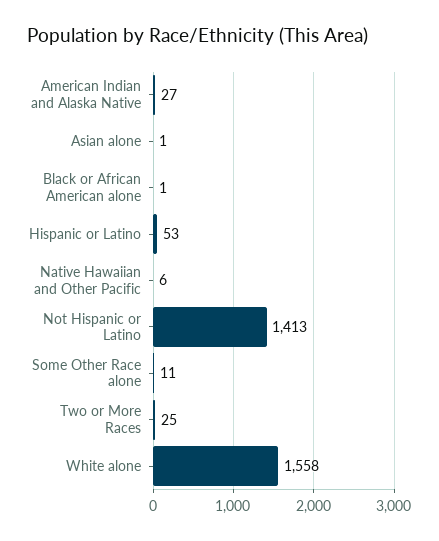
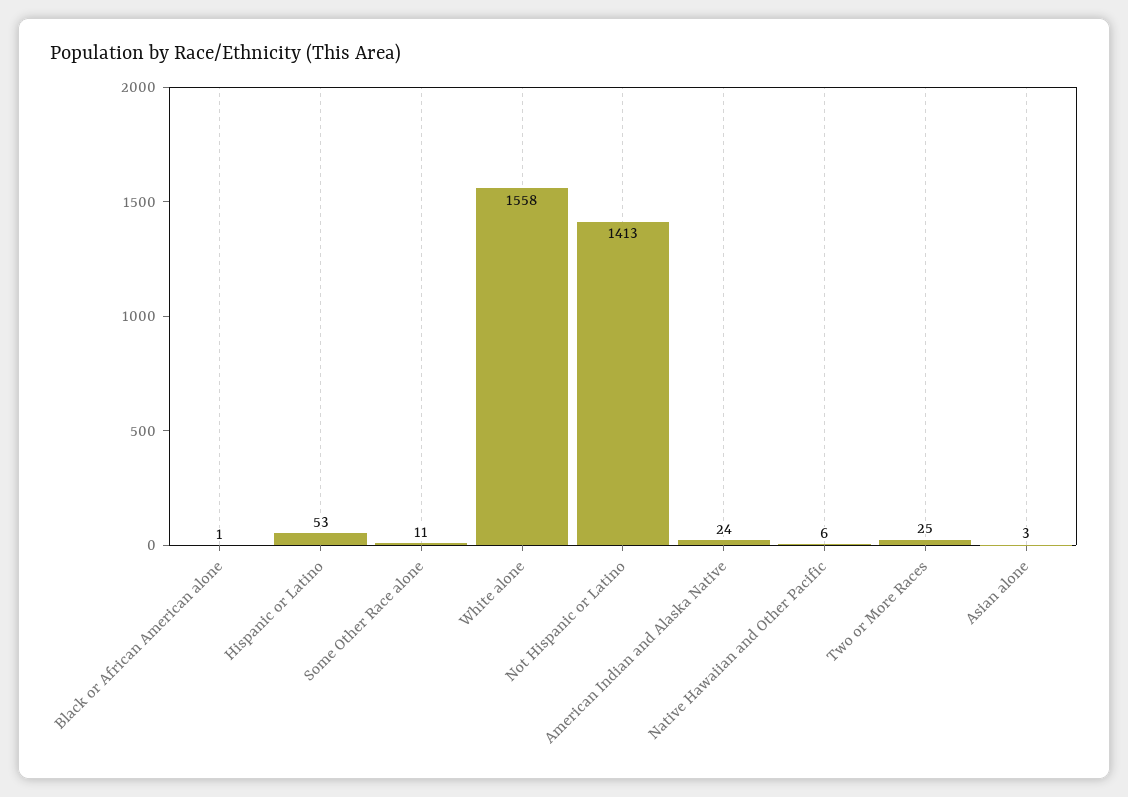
American Indian and Alaska Native: 27 -> 24
Asian alone: 1 -> 3

